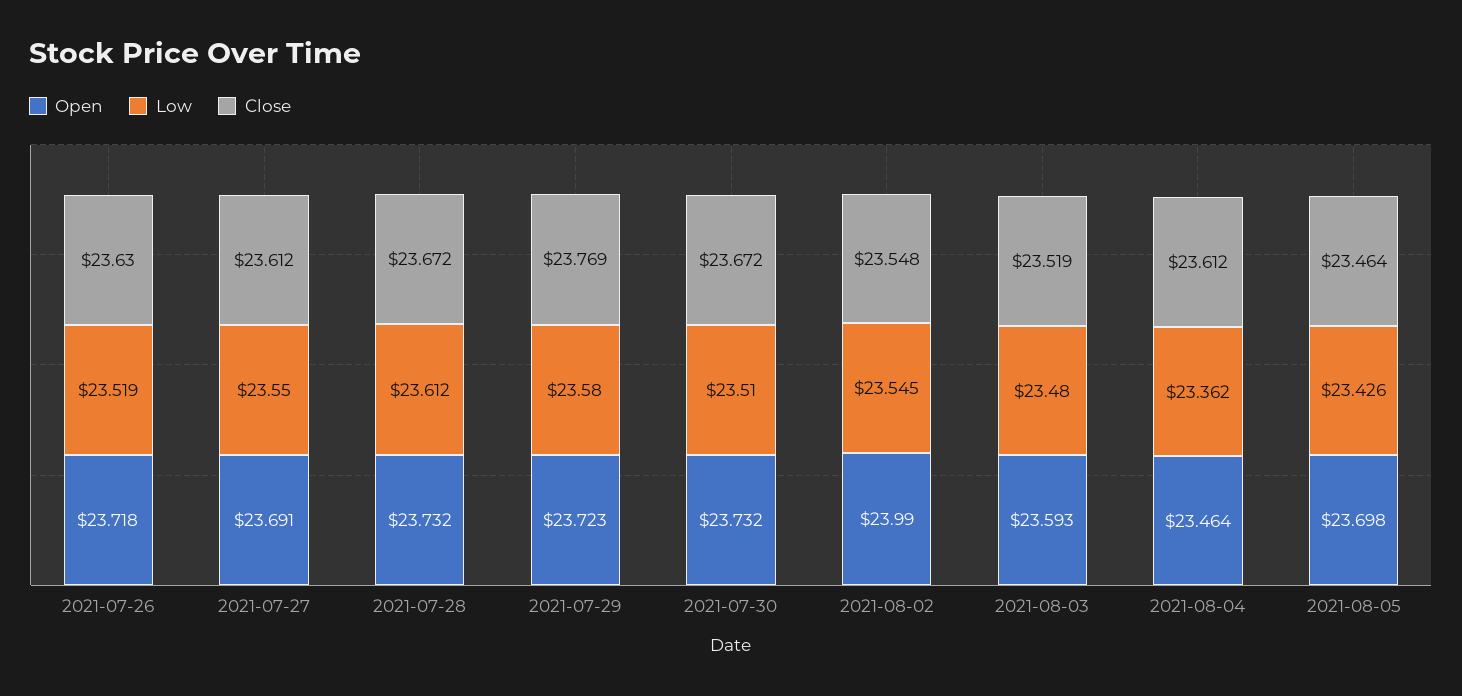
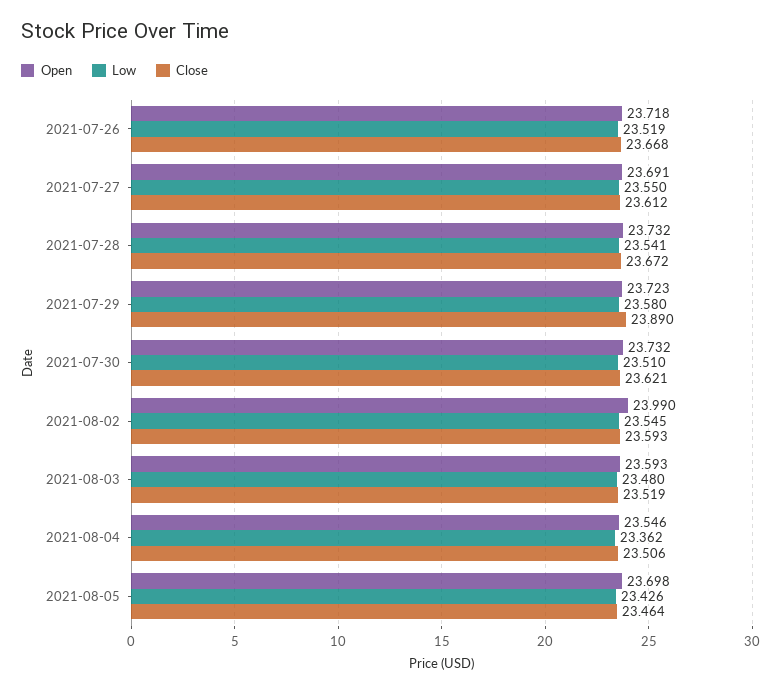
Close, 2021-07-26: 23.63 -> 23.668
Low, 2021-07-28: 23.612 -> 23.541
Close, 2021-07-29: 23.769 -> 23.89
Close, 2021-07-30: 23.672 -> 23.621
Close, 2021-08-02: 23.548 -> 23.593
Open, 2021-08-04: 23.464 -> 23.546
Close, 2021-08-04: 23.612 -> 23.506

